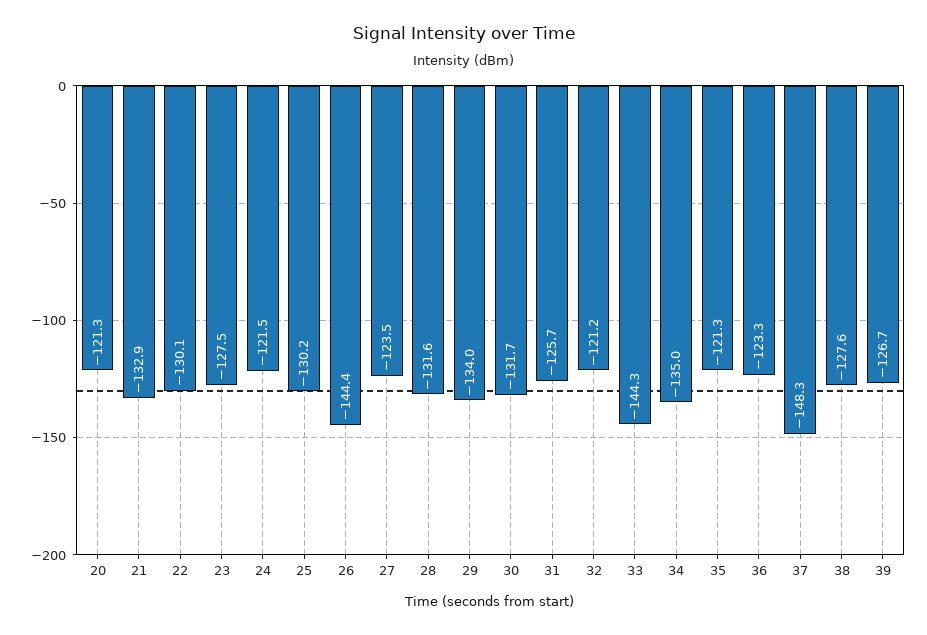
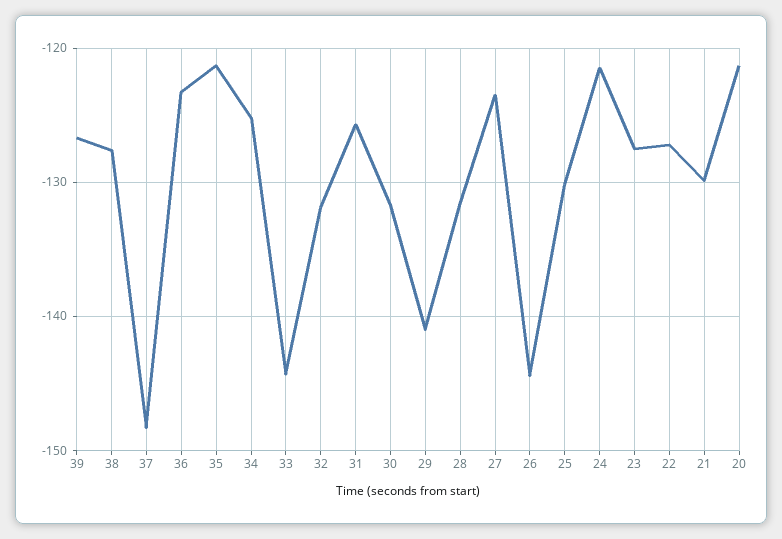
21: -132.9 -> -130
22: -130.1 -> -127
29: -134 -> -141
32: -121.2 -> -132
34: -135 -> -125

